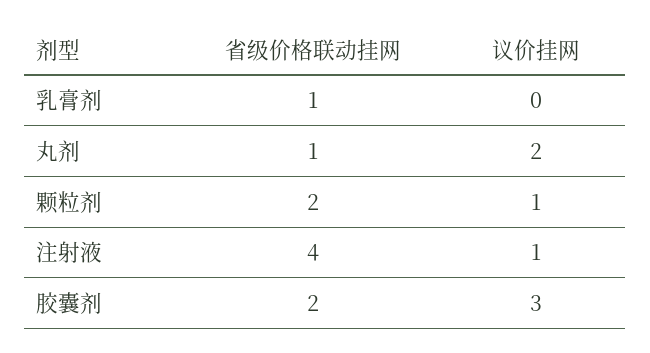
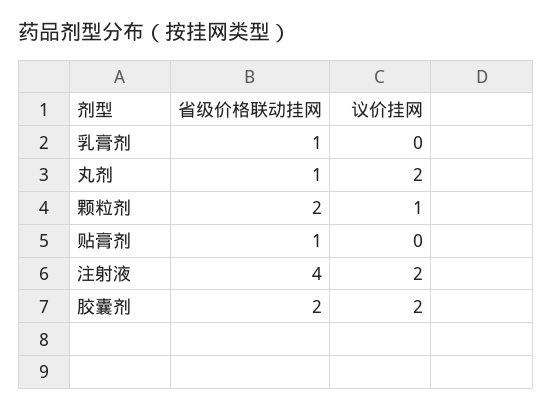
议价挂网, 注射液: 1 -> 2
议价挂网, 胶囊剂: 3 -> 2
省级价格联动挂网, 贴膏剂: none -> 1
议价挂网, 贴膏剂: none -> 0

